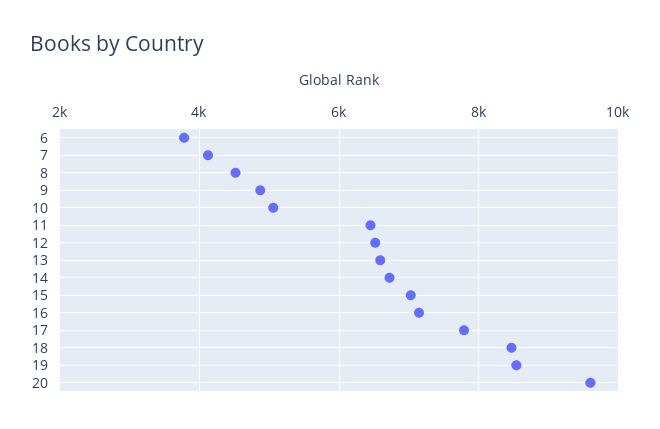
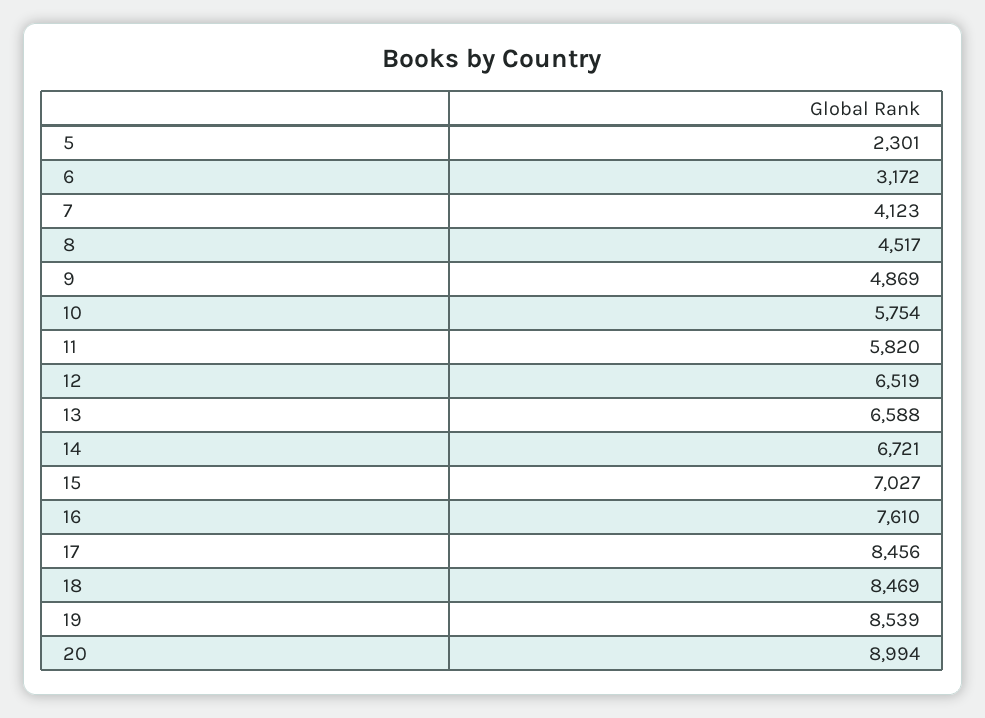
6: 3800 -> 3172
10: 5000 -> 5754
11: 6400 -> 5820
16: 7200 -> 7610
17: 7800 -> 8456
20: 9600 -> 8994
5: none -> 2301

